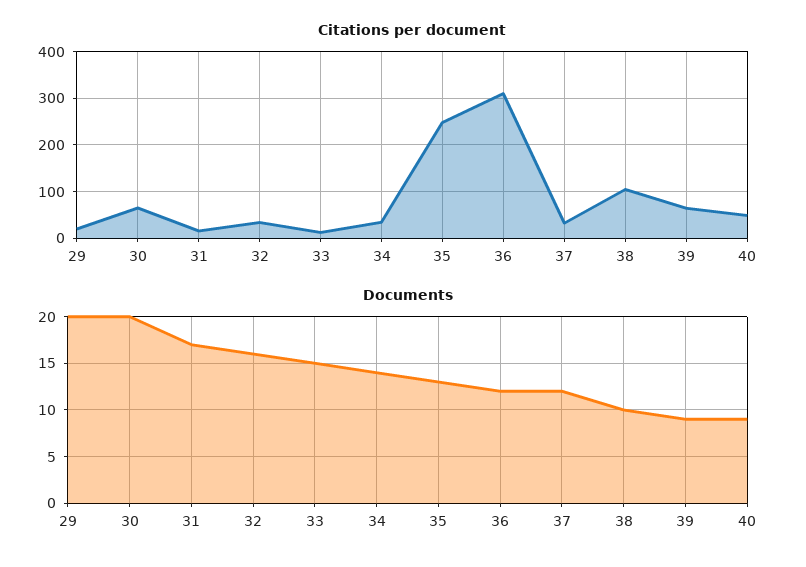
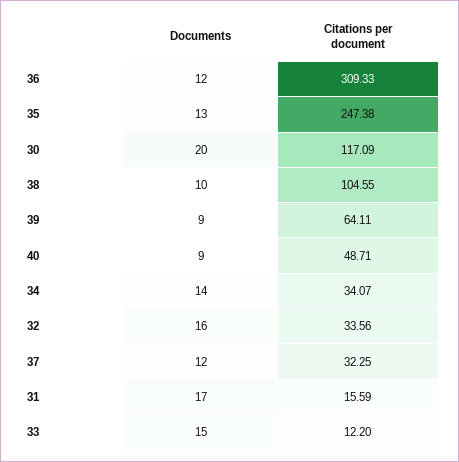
Citations per document, 29: 20 -> none
Citations per document, 30: 60 -> 117.09
Documents, 29: 20 -> none

